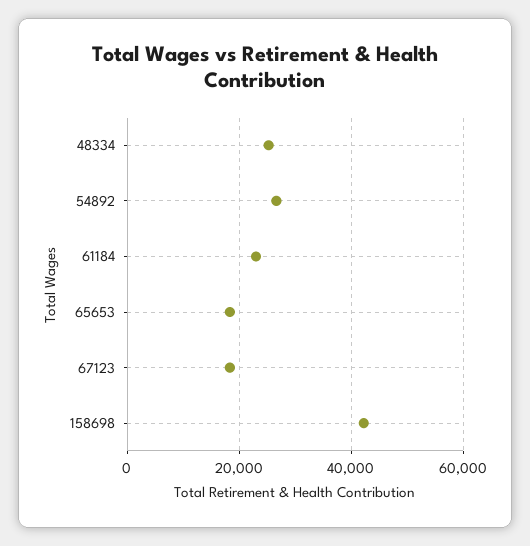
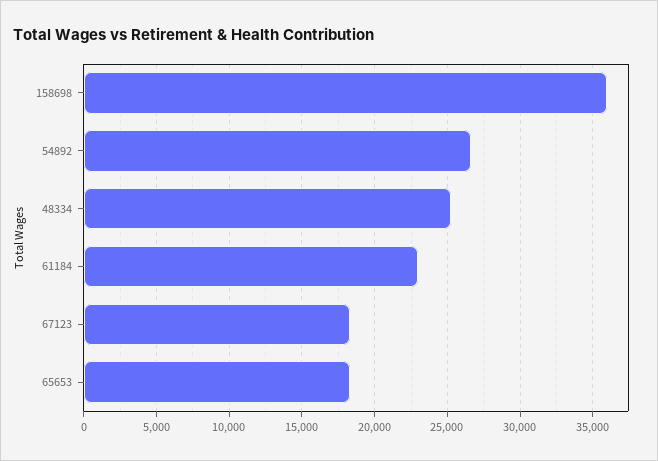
158698: 42000 -> 36000

